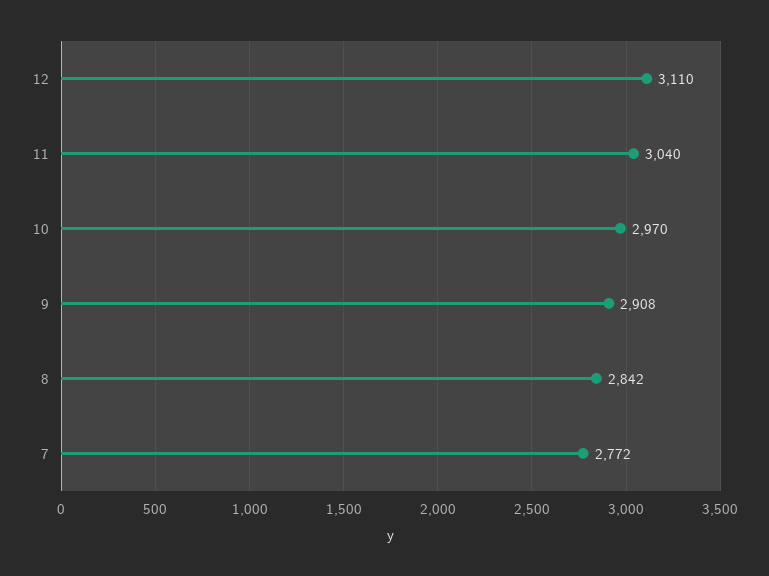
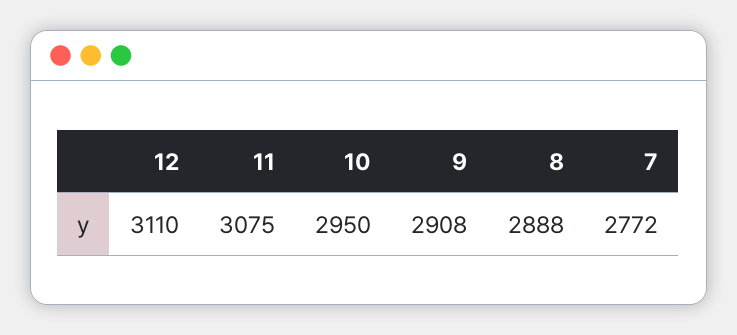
11: 3040 -> 3075
10: 2970 -> 2950
8: 2842 -> 2888

